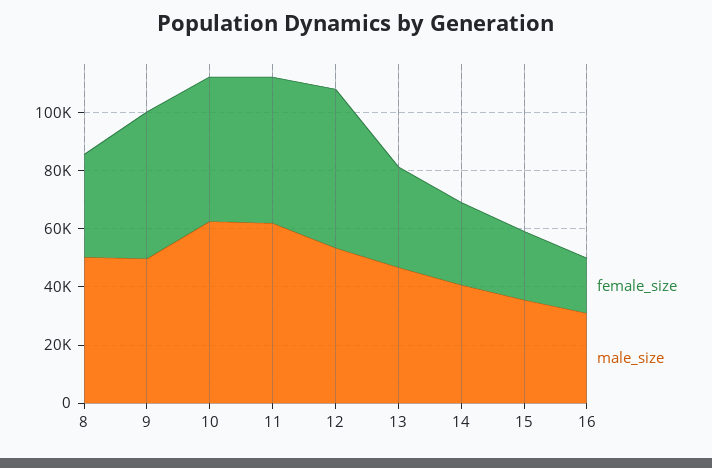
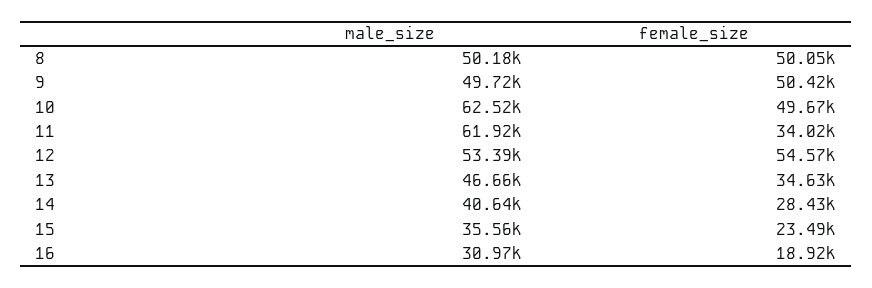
female_size, 8: 35000 -> 50050
female_size, 11: 50000 -> 34020

